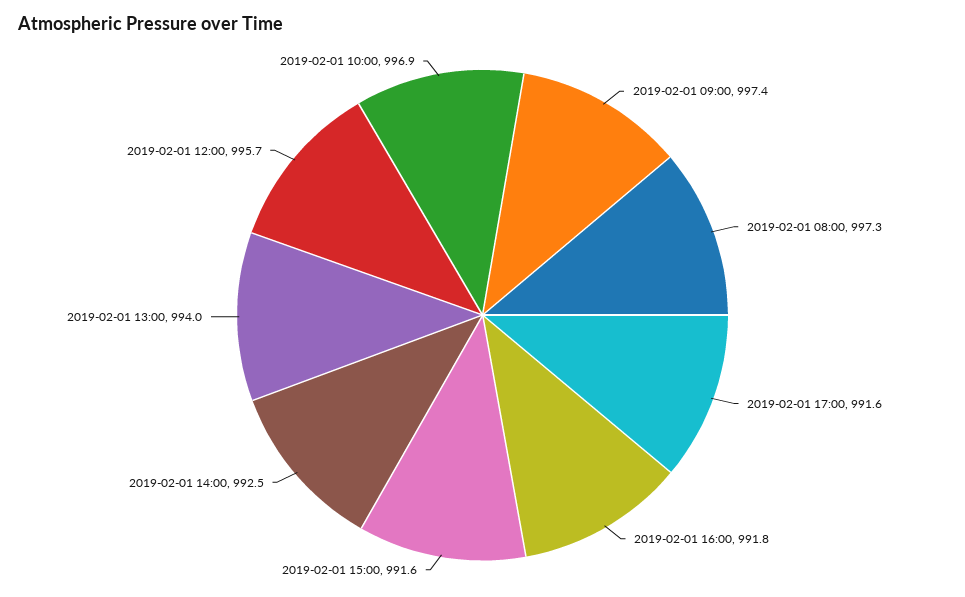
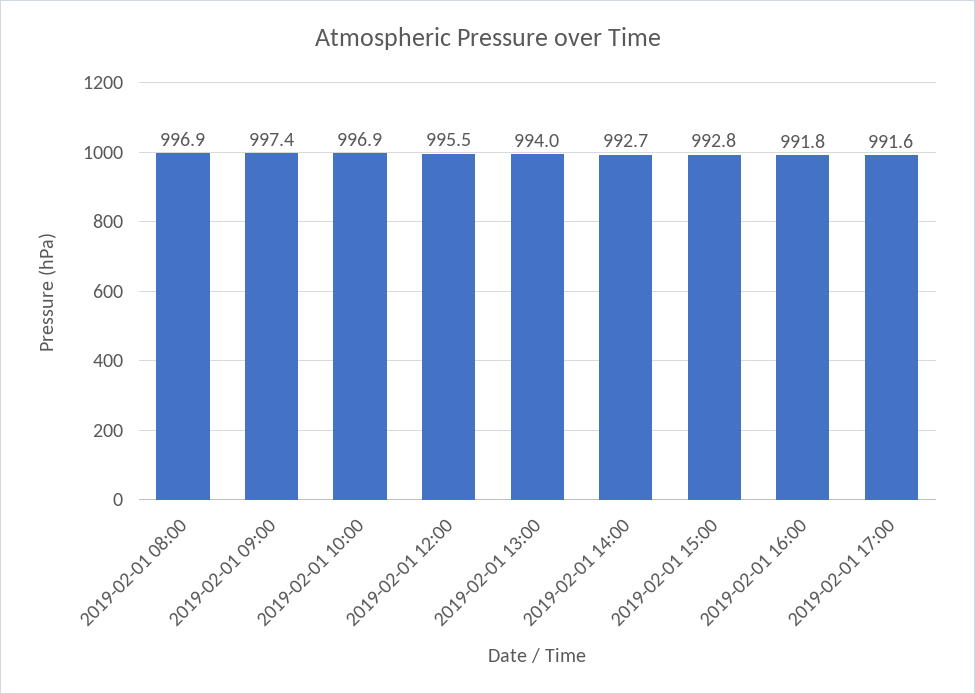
2019-02-01 08:00: 997.3 -> 996.9
2019-02-01 15:00: 991.6 -> 992.8
2019-02-01 14:00: 992.5 -> 992.7
2019-02-01 12:00: 995.7 -> 995.5

